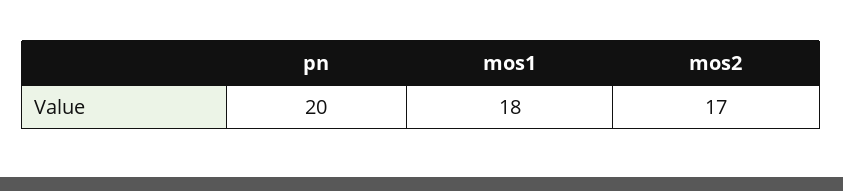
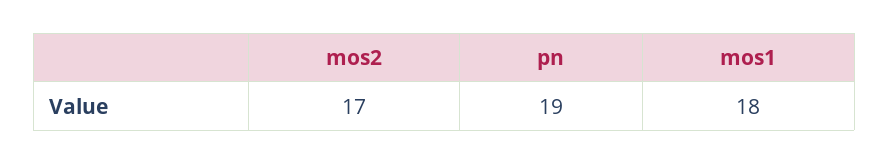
pn: 20 -> 19

